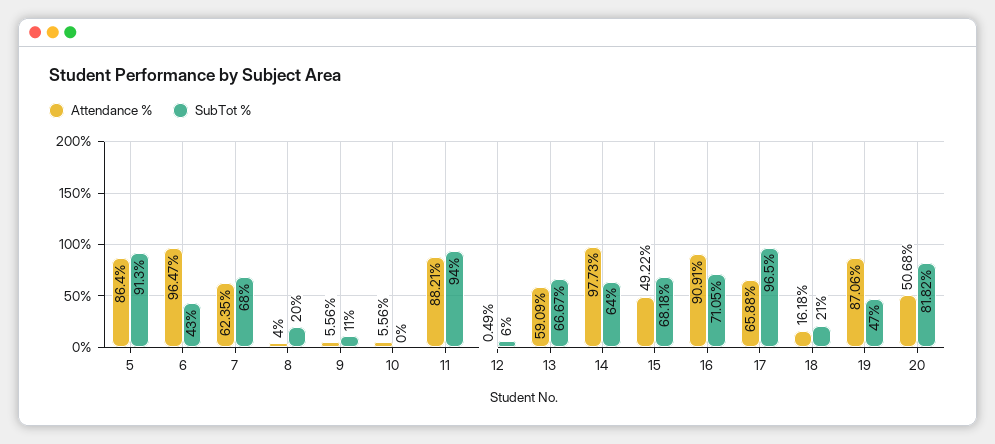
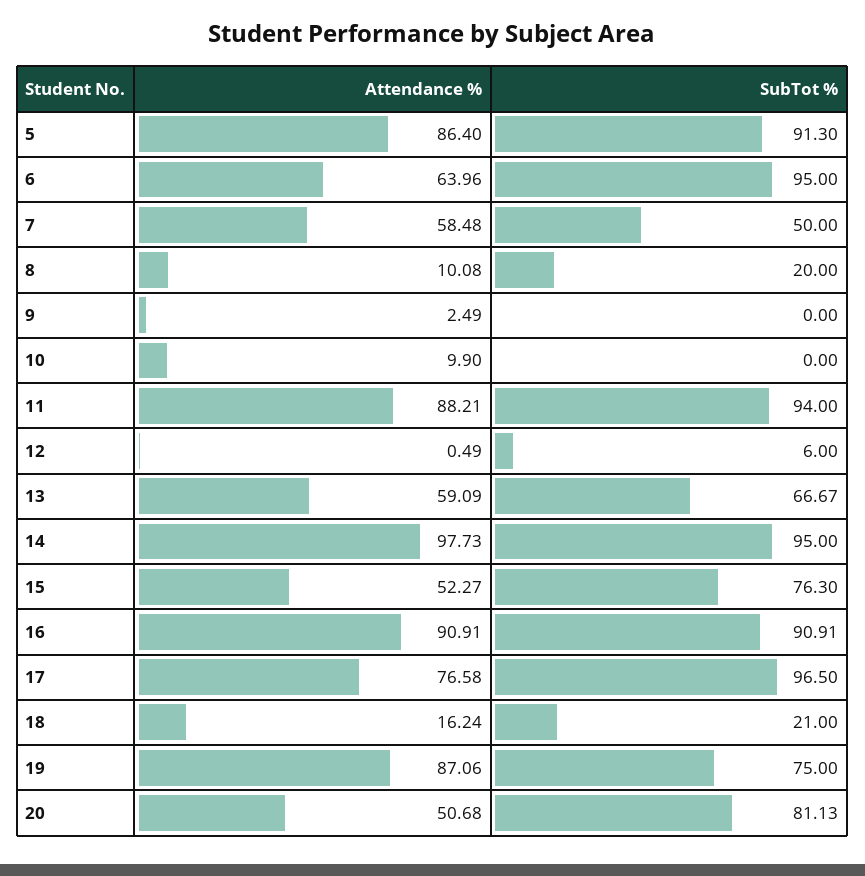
Attendance %, 6: 96.47 -> 63.96
SubTot %, 6: 43 -> 95
Attendance %, 7: 62.35 -> 58.48
SubTot %, 7: 68 -> 50
Attendance %, 8: 4 -> 10.08
Attendance %, 9: 5.56 -> 2.49
SubTot %, 9: 11 -> 0
Attendance %, 10: 5.56 -> 9.9
SubTot %, 14: 64 -> 95
Attendance %, 15: 49.22 -> 52.27
SubTot %, 15: 68.18 -> 76.3
SubTot %, 16: 71.05 -> 90.91
Attendance %, 17: 65.88 -> 76.58
Attendance %, 18: 16.18 -> 16.24
SubTot %, 19: 47 -> 75
SubTot %, 20: 81.82 -> 81.13

